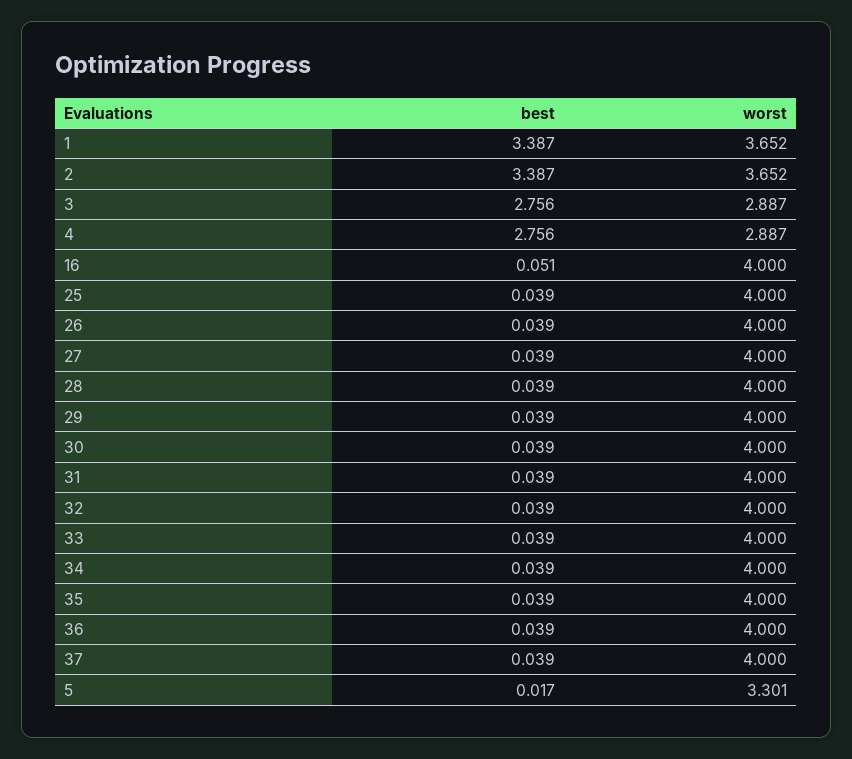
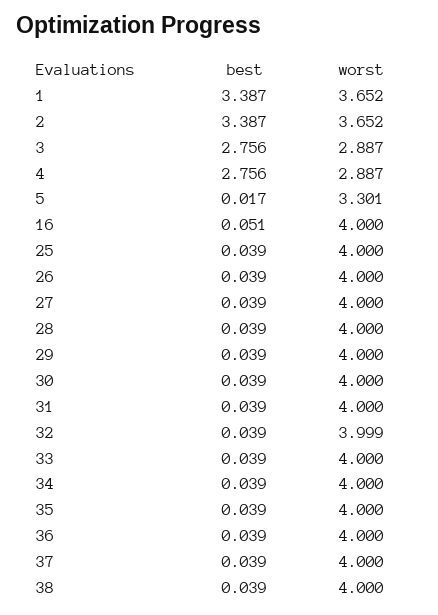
worst, 32: 4 -> 3.999
best, 38: none -> 0.039
worst, 38: none -> 4

